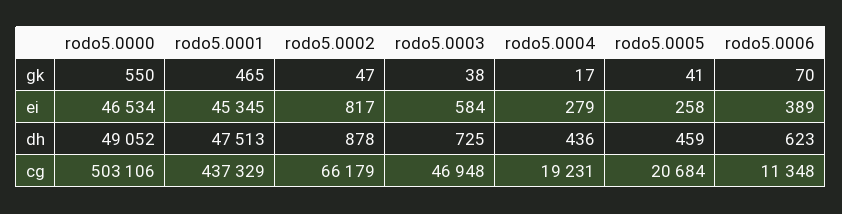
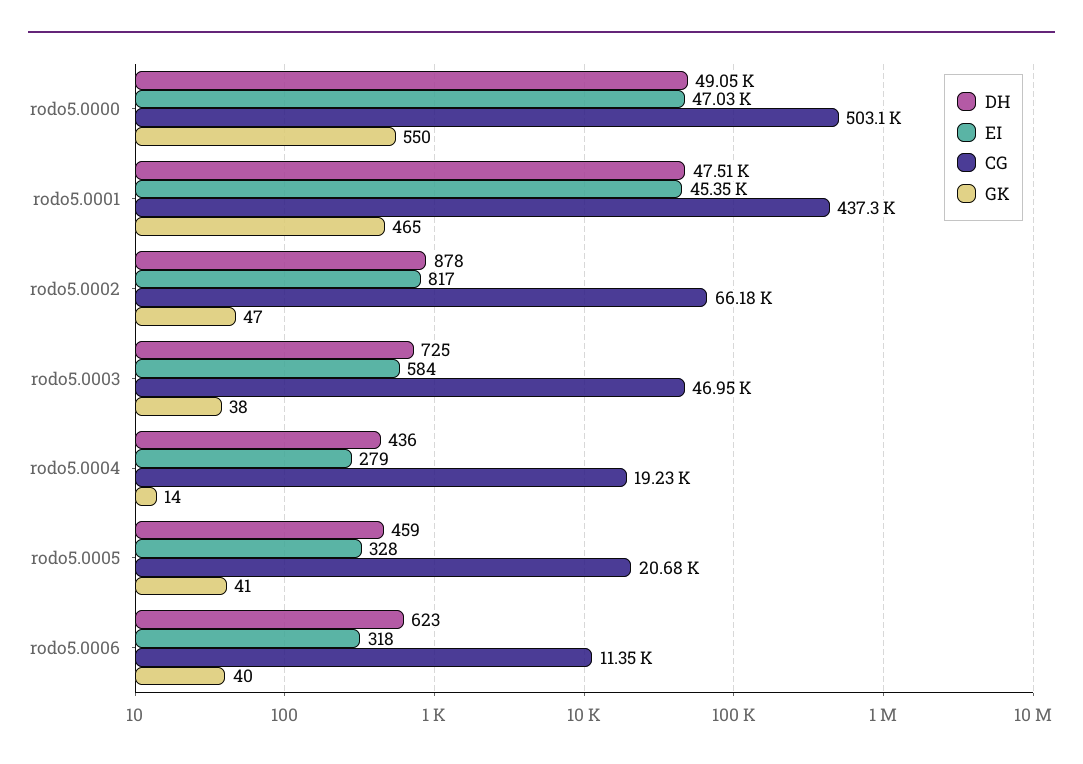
gk, rodo5.0004: 17 -> 14
gk, rodo5.0006: 70 -> 40
ei, rodo5.0000: 46534 -> 47030
ei, rodo5.0005: 258 -> 328
ei, rodo5.0006: 389 -> 318

